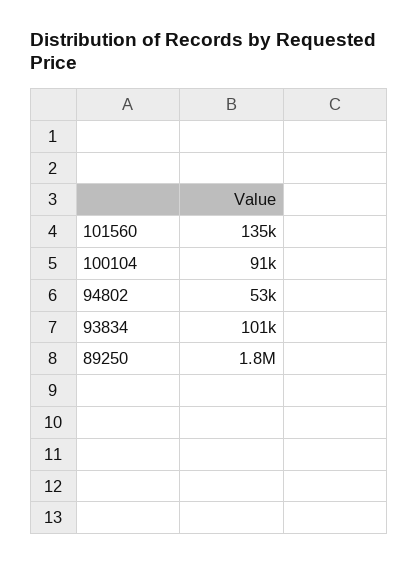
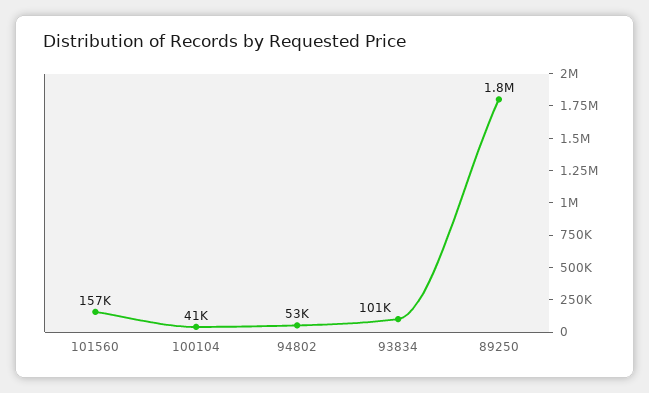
101560: 135000 -> 157000
100104: 91000 -> 41000

